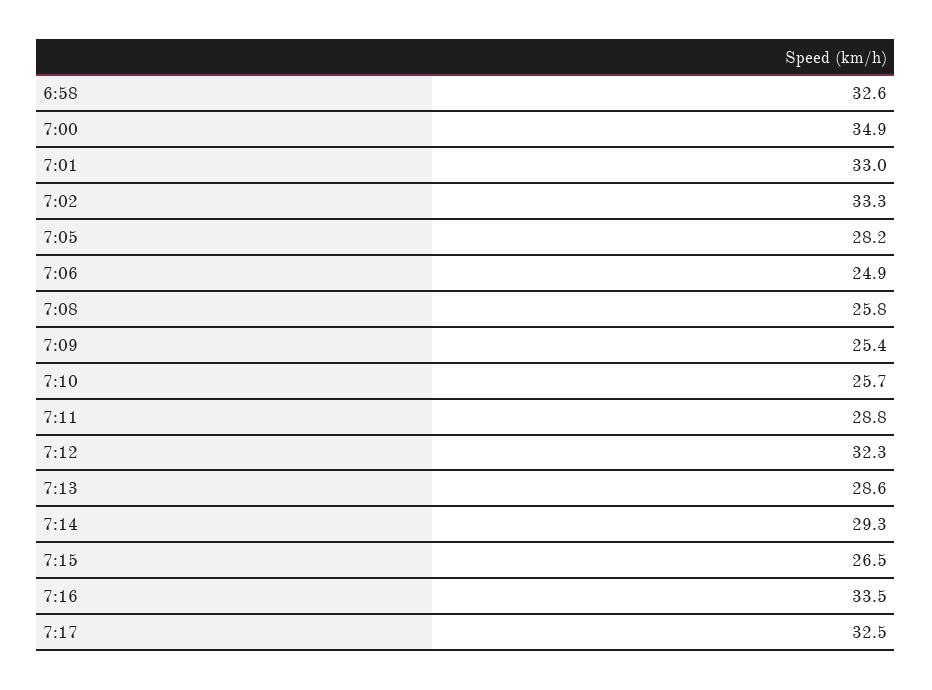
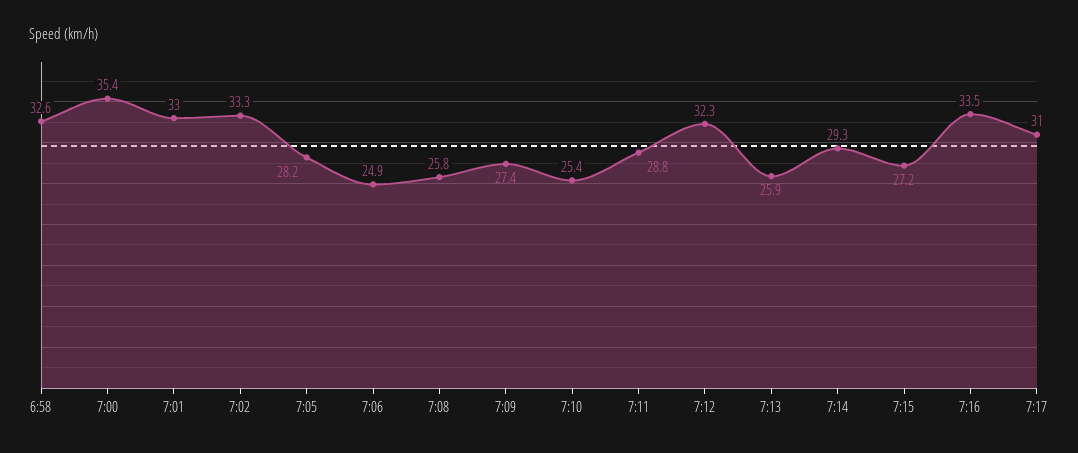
7:00: 34.9 -> 35.4
7:09: 25.4 -> 27.4
7:10: 25.7 -> 25.4
7:13: 28.6 -> 25.9
7:15: 26.5 -> 27.2
7:17: 32.5 -> 31

